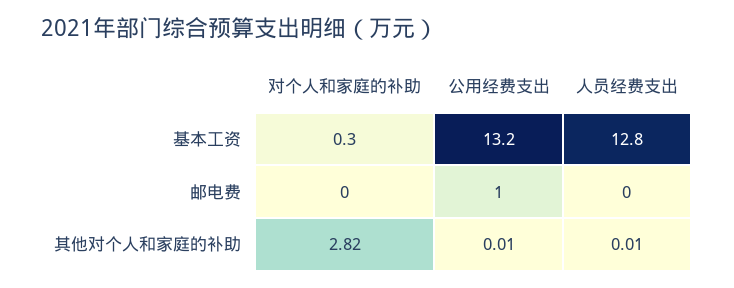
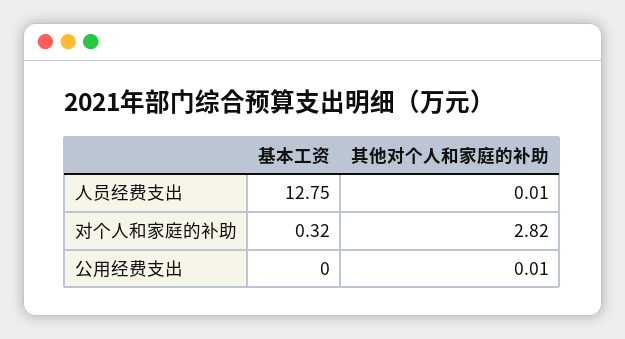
公用经费支出, 基本工资: 13.2 -> 0
对个人和家庭的补助, 邮电费: 0 -> none
公用经费支出, 邮电费: 1 -> none
人员经费支出, 邮电费: 0 -> none

